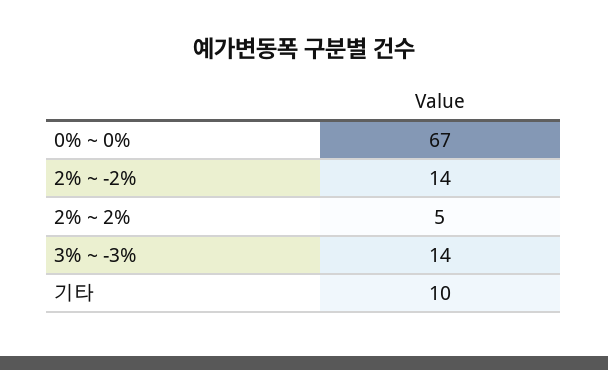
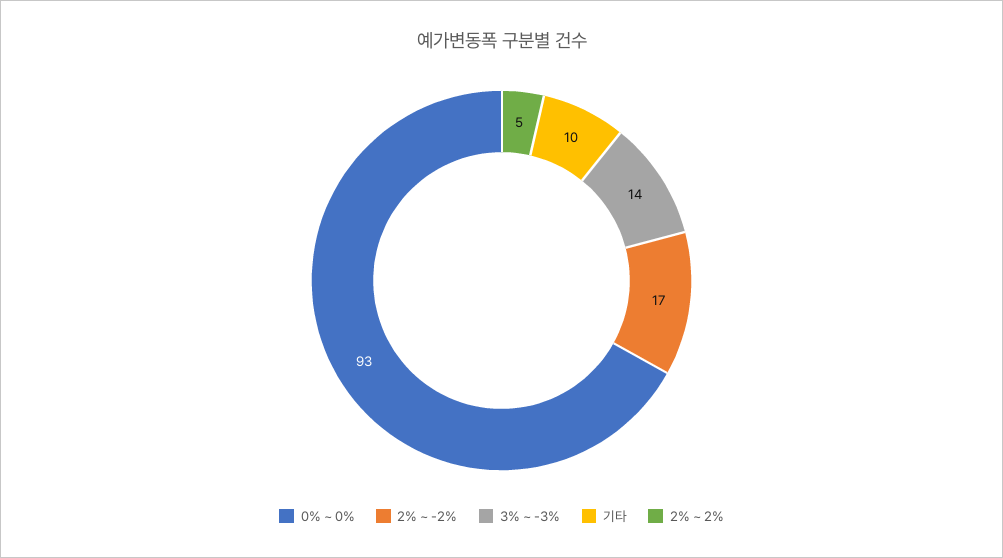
0% ~ 0%: 67 -> 93
2% ~ -2%: 14 -> 17

